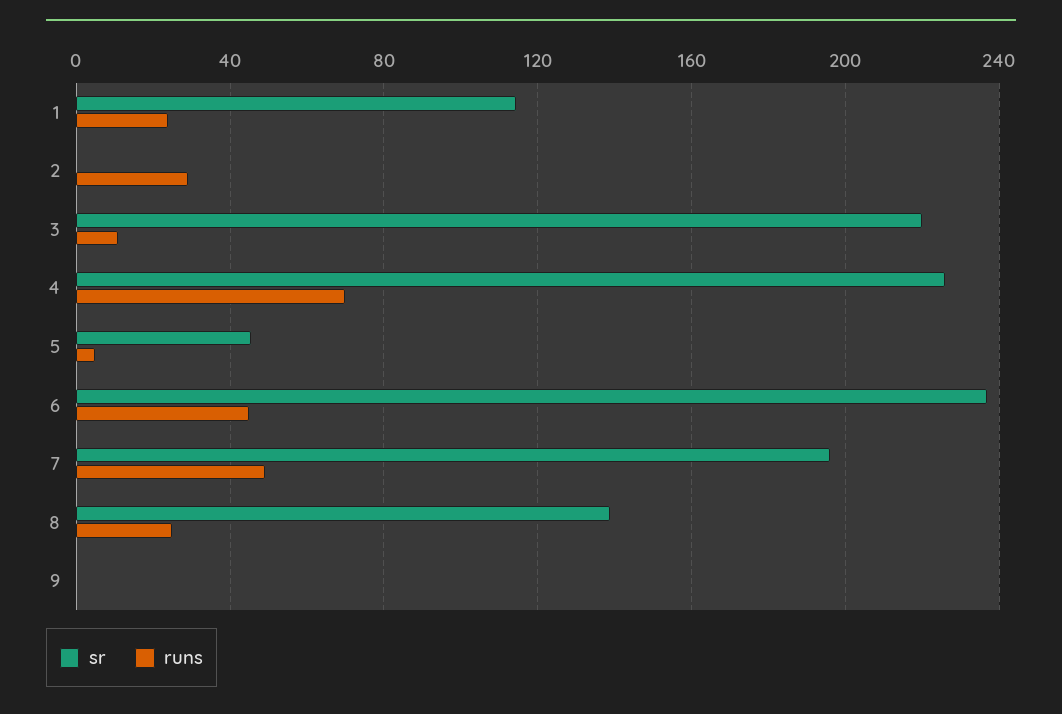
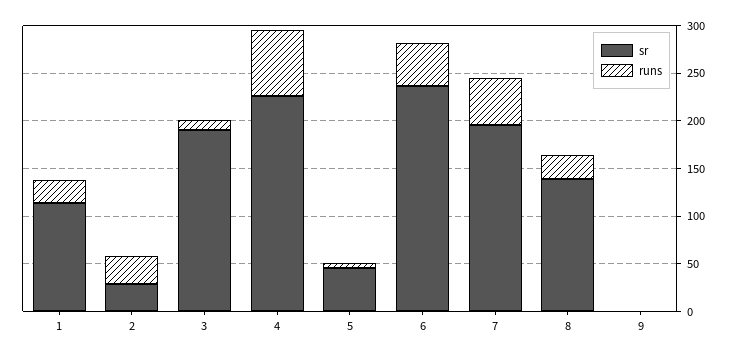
sr, 2: 0 -> 30
sr, 3: 220 -> 190

